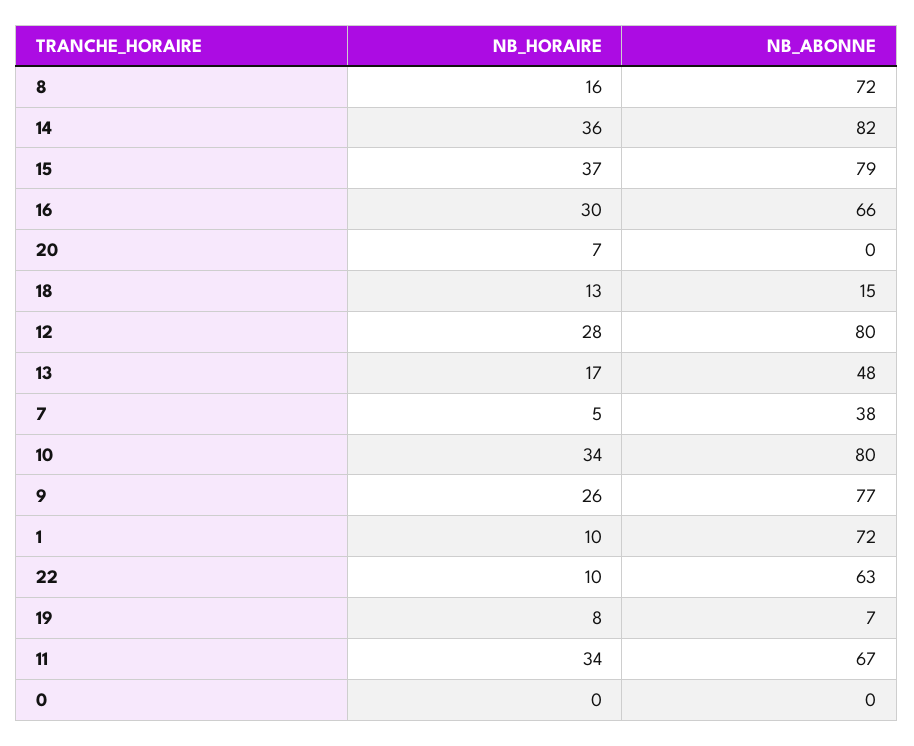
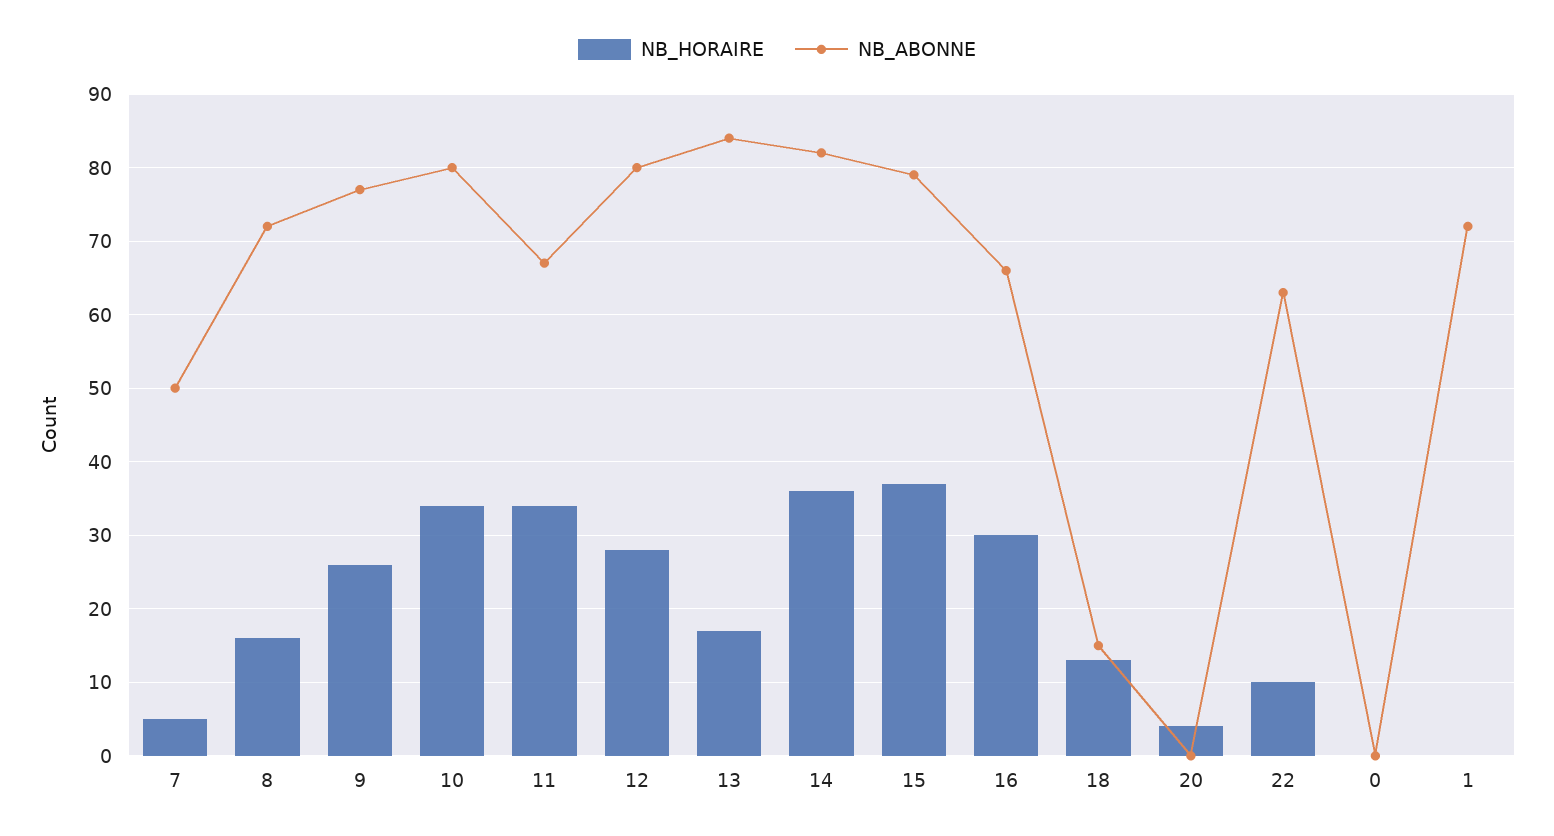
NB_HORAIRE, 20: 7 -> 4
NB_ABONNE, 13: 48 -> 84
NB_ABONNE, 7: 38 -> 50
NB_HORAIRE, 1: 10 -> 0
NB_HORAIRE, 19: 8 -> none
NB_ABONNE, 19: 7 -> none

